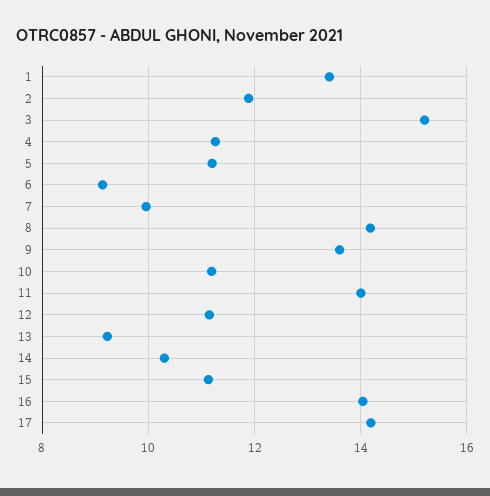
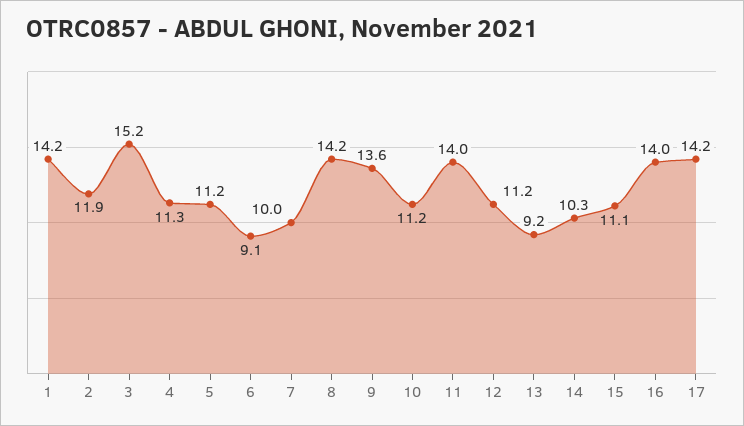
1: 13.4 -> 14.2

